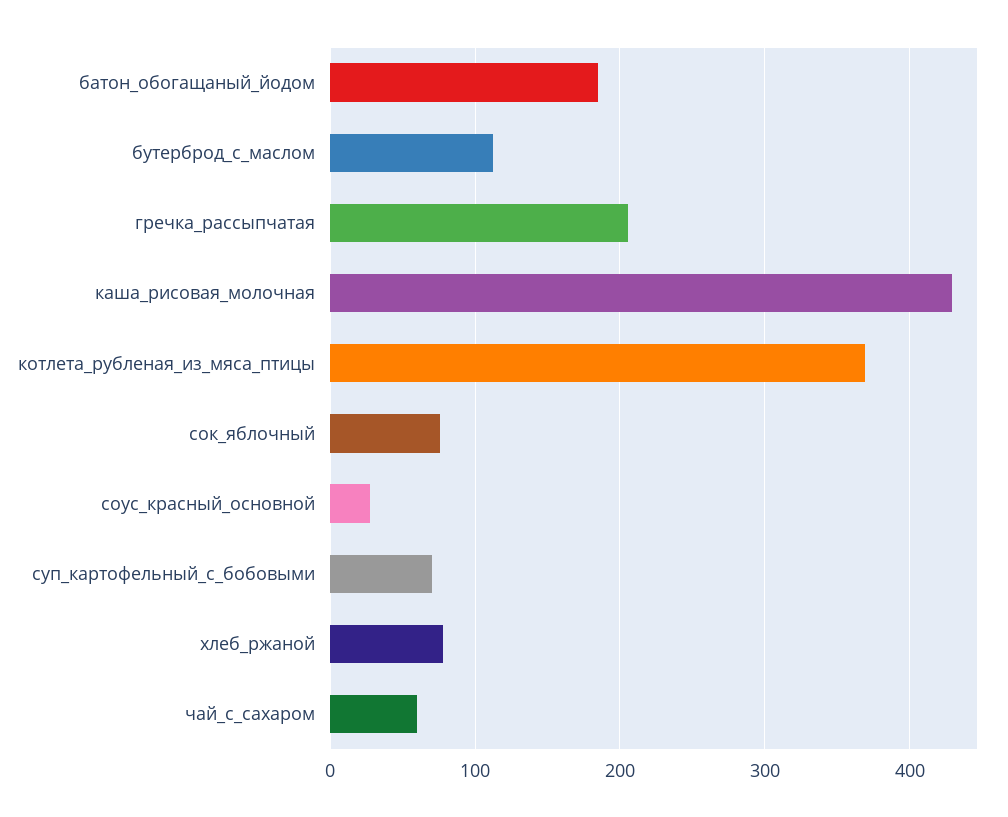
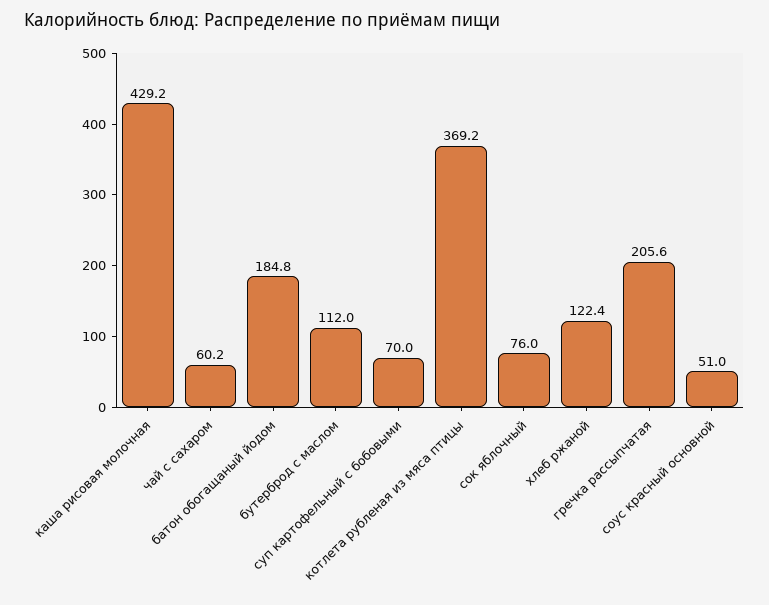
соус_красный_основной: 30 -> 51
хлеб_ржаной: 80 -> 122.4

